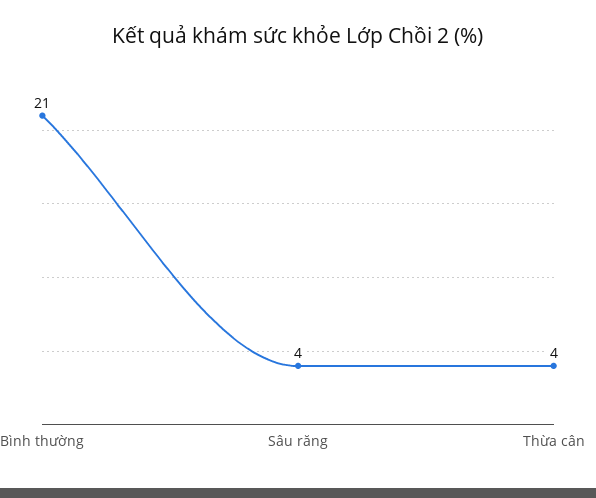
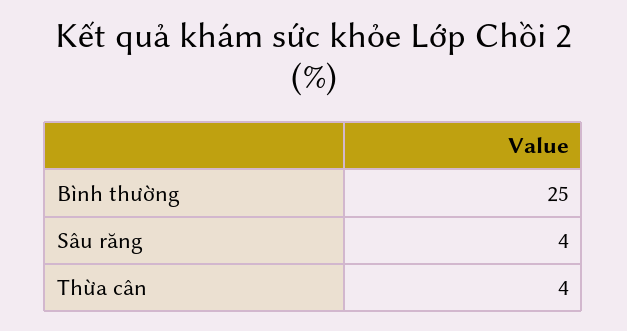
Bình thường: 21 -> 25

